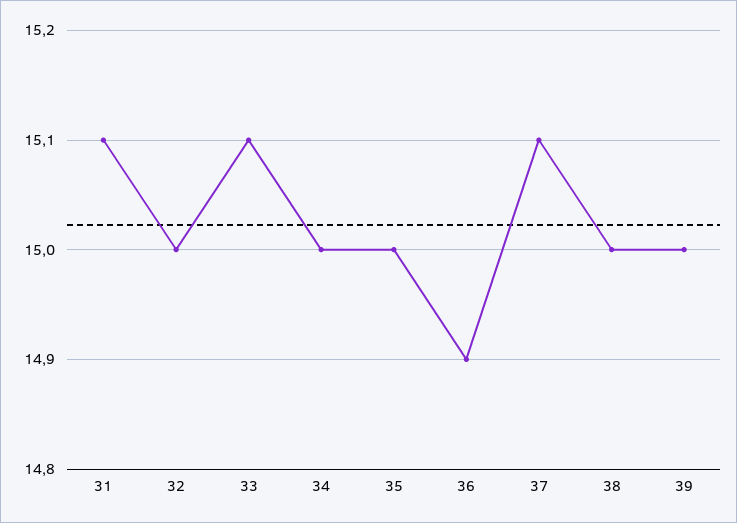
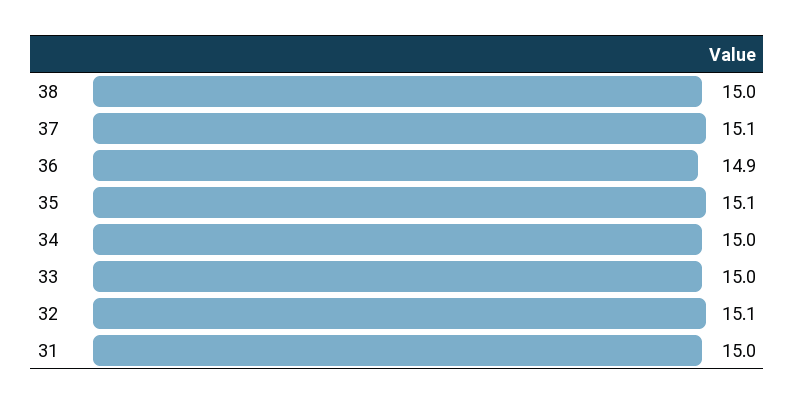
31: 15.1 -> 15
32: 15 -> 15.1
33: 15.1 -> 15
35: 15 -> 15.1
39: 15 -> none

